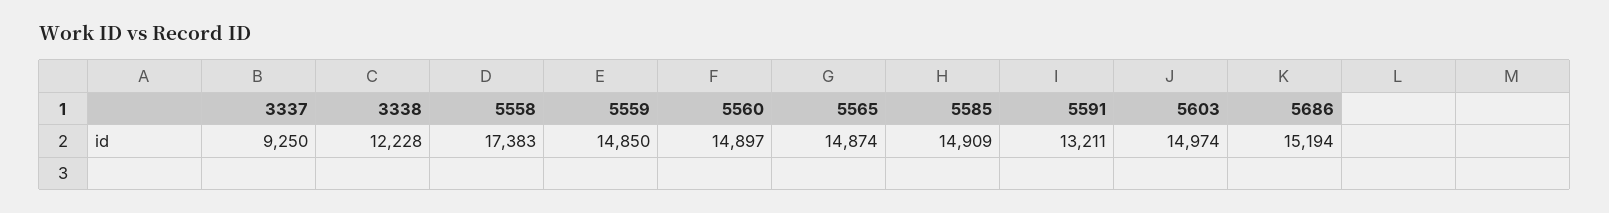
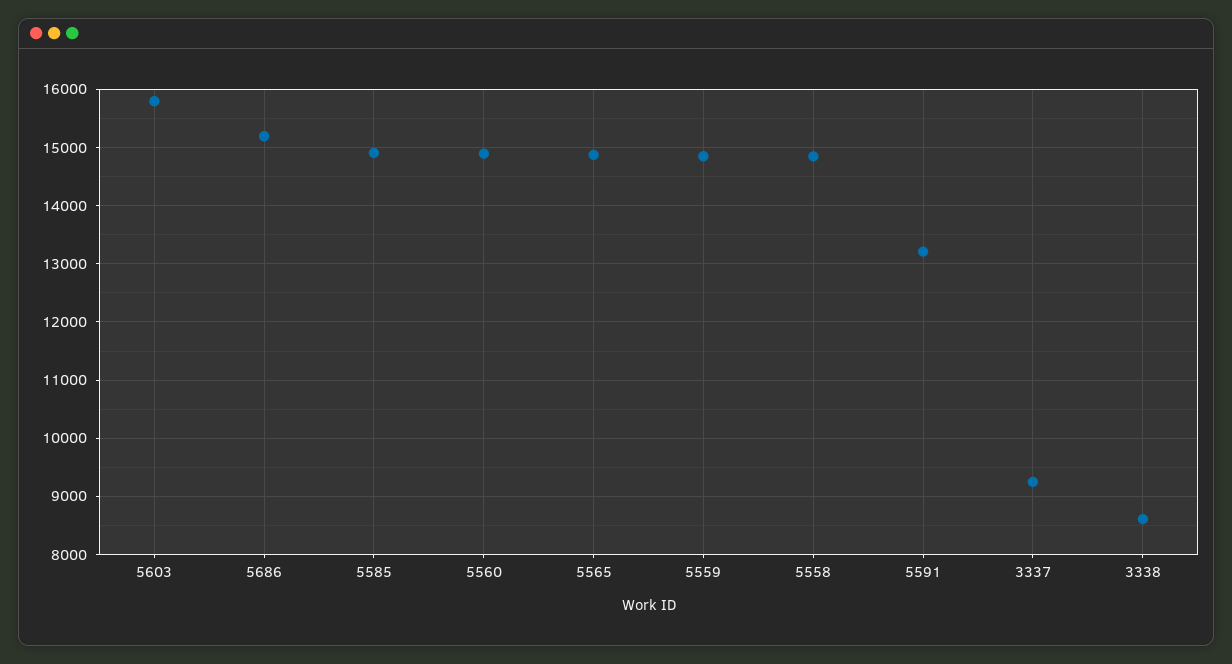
3338: 12228 -> 8600
5558: 17383 -> 14800
5603: 14974 -> 15800

